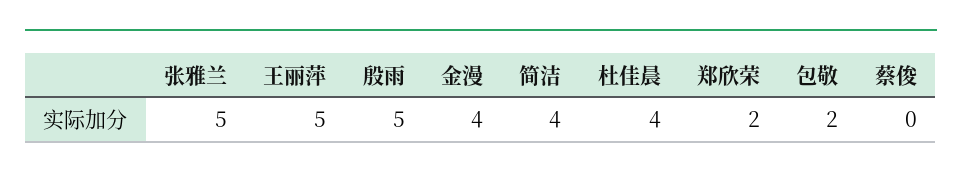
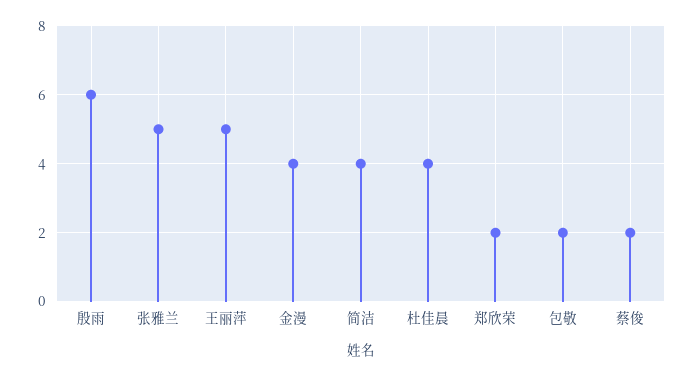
殷雨: 5 -> 6
蔡俊: 0 -> 2

